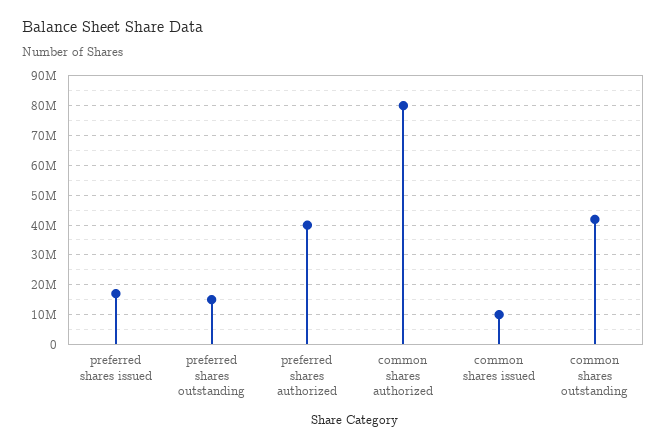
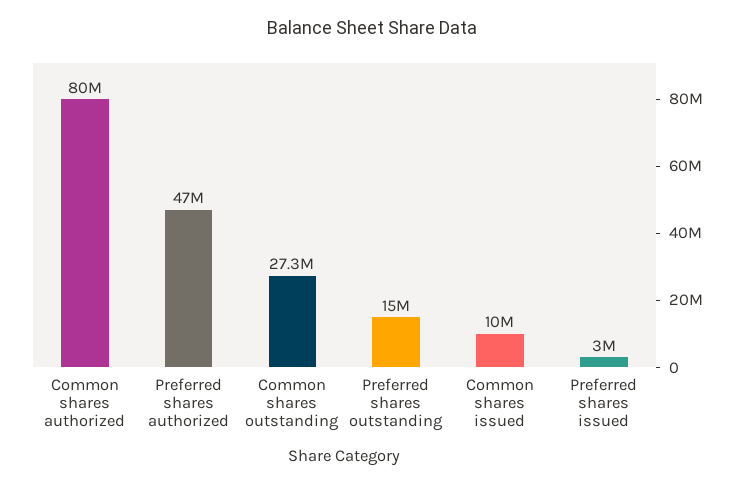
preferred shares issued: 17500000 -> 3000000
preferred shares authorized: 40000000 -> 47000000
common shares outstanding: 42500000 -> 27300000

